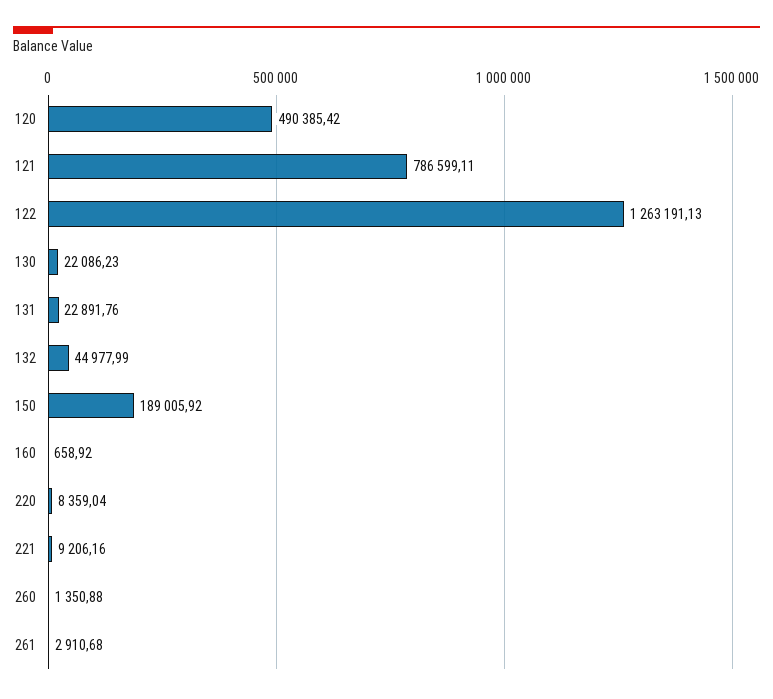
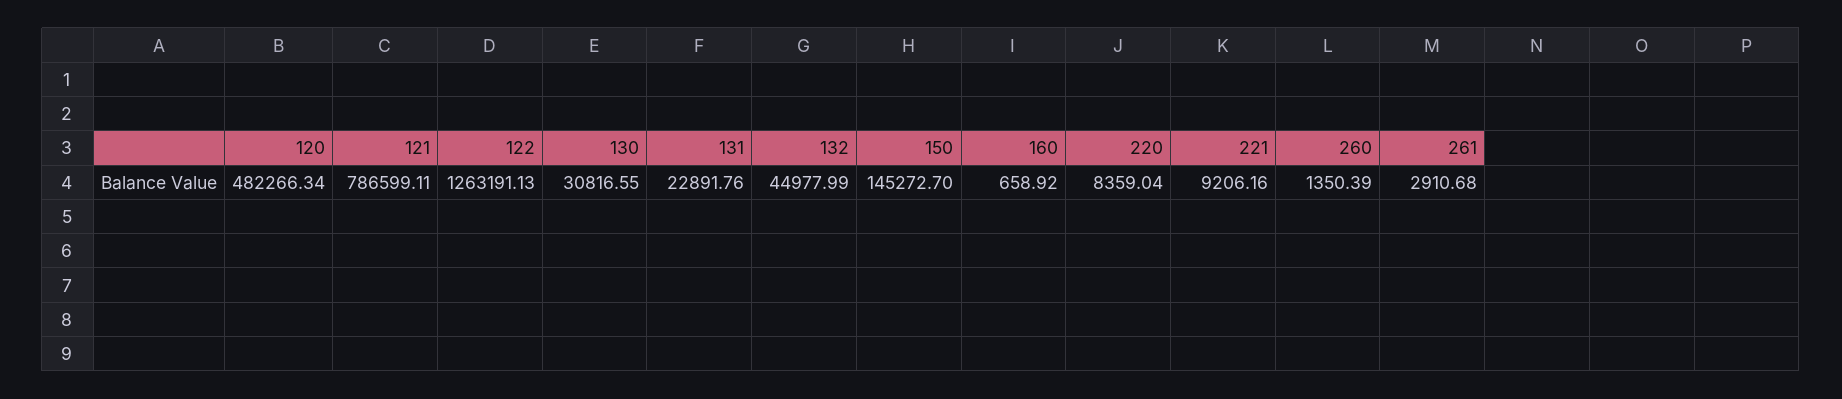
120: 490385.42 -> 482266.34
130: 22086.23 -> 30816.55
150: 189005.92 -> 145272.7
260: 1350.88 -> 1350.39

